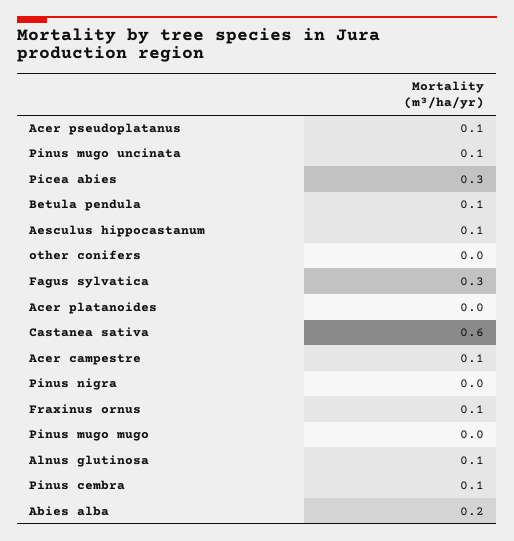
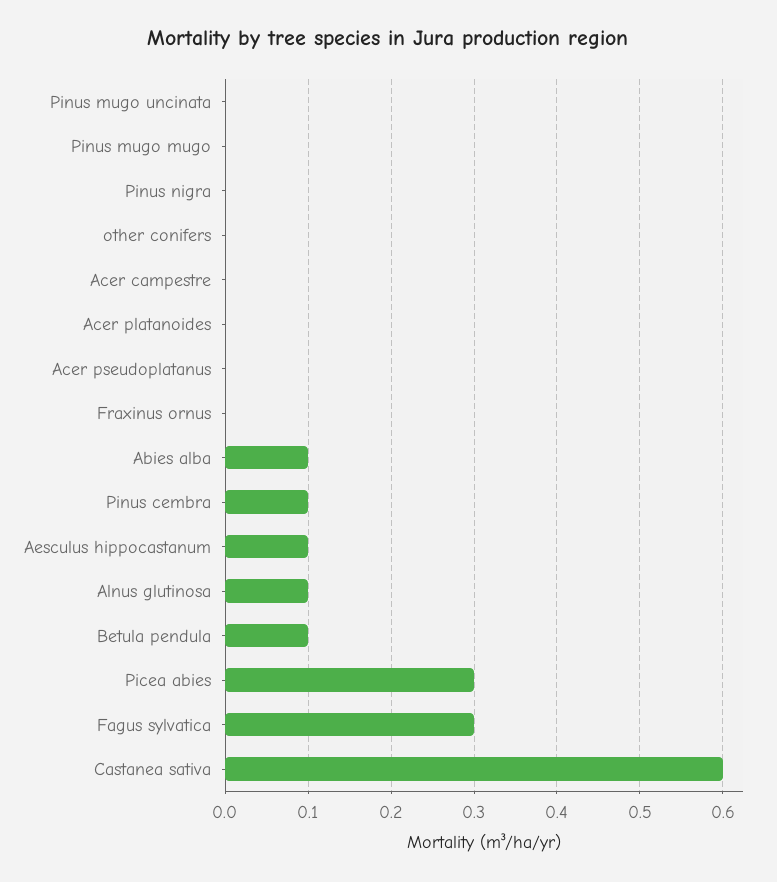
Acer pseudoplatanus: 0.1 -> 0
Pinus mugo uncinata: 0.1 -> 0
Acer campestre: 0.1 -> 0
Fraxinus ornus: 0.1 -> 0
Abies alba: 0.2 -> 0.1

